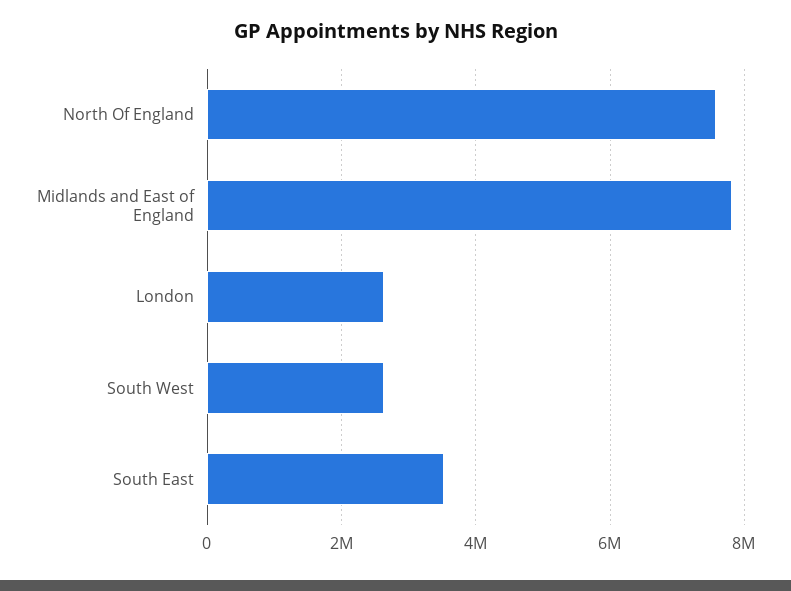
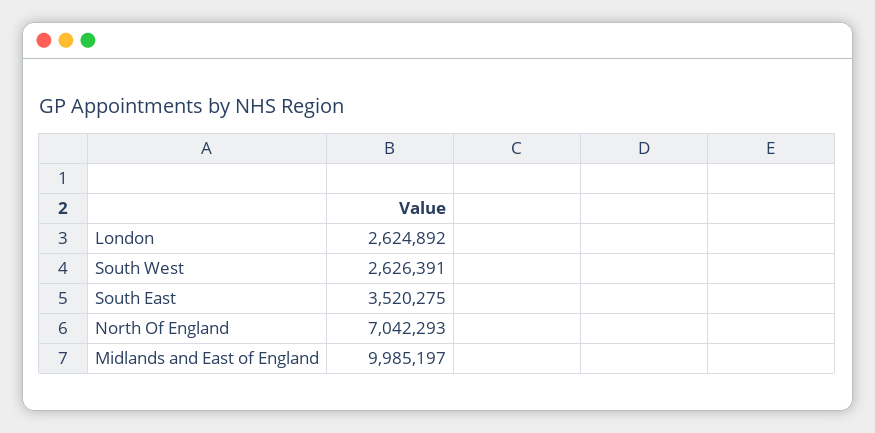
North Of England: 7600000 -> 7042293
Midlands and East of England: 7800000 -> 9985197

